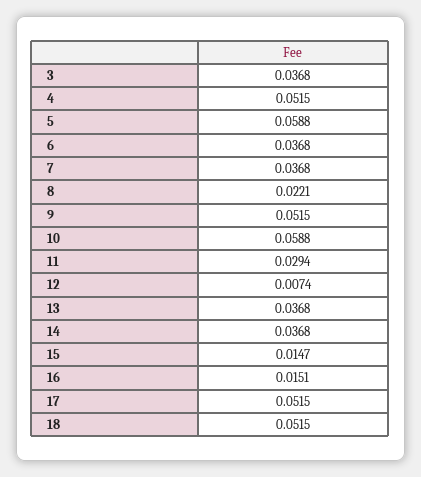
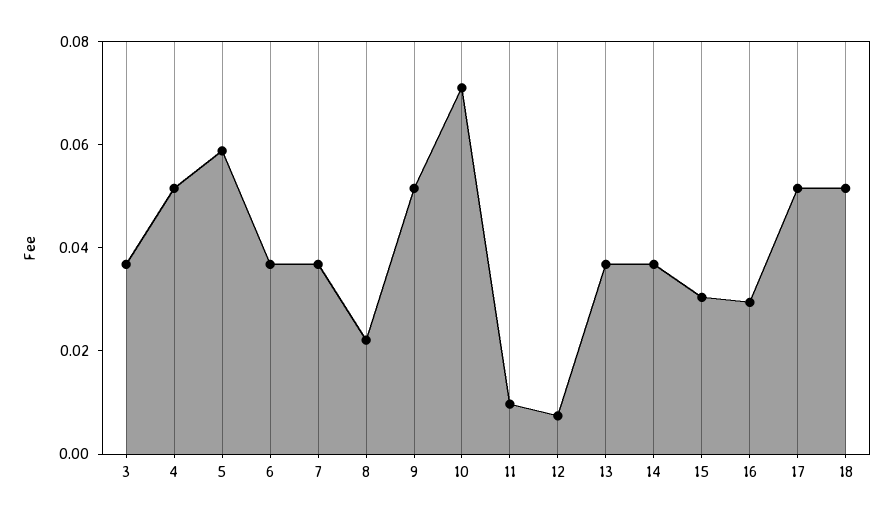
10: 0.0588 -> 0.07
11: 0.0294 -> 0.01
15: 0.0147 -> 0.03
16: 0.0151 -> 0.03

